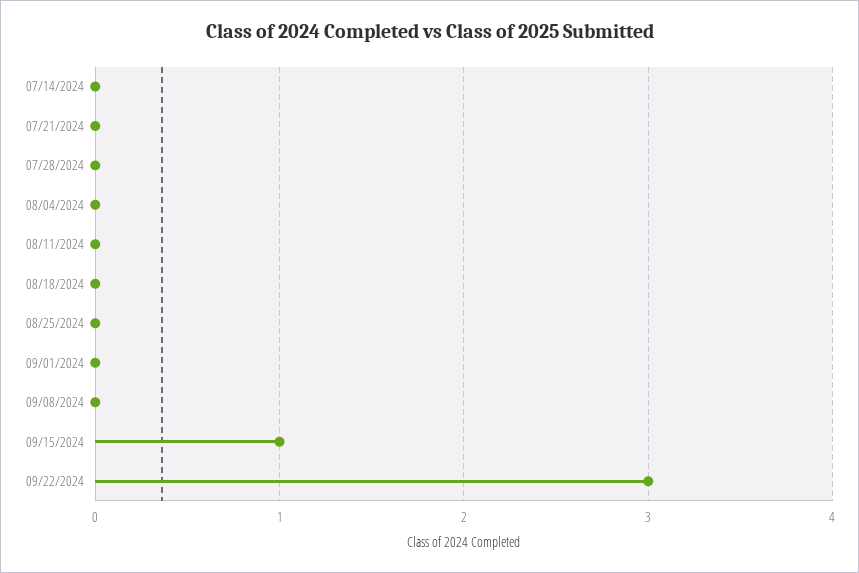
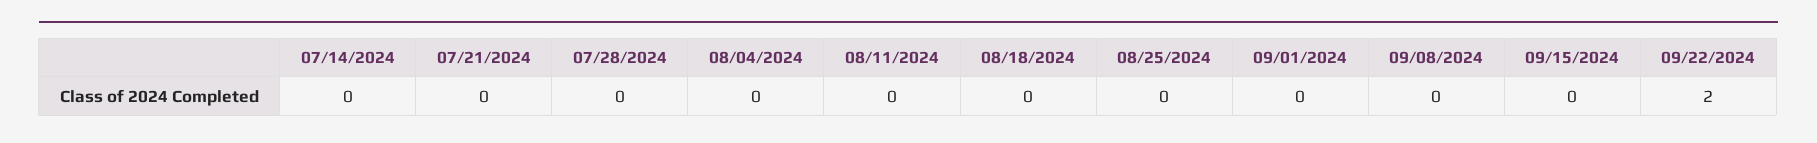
09/15/2024: 1 -> 0
09/22/2024: 3 -> 2

